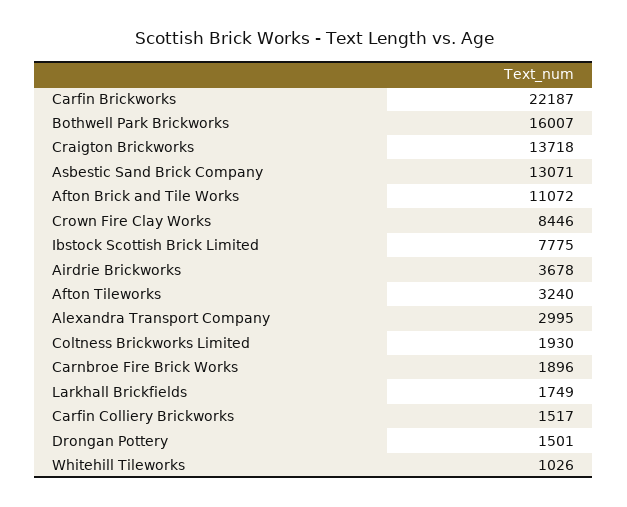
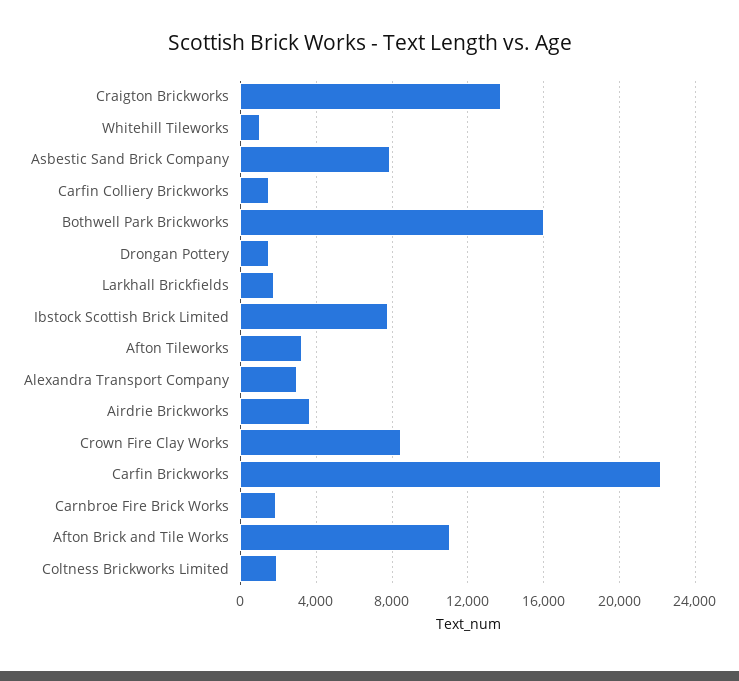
Asbestic Sand Brick Company: 13071 -> 8000

